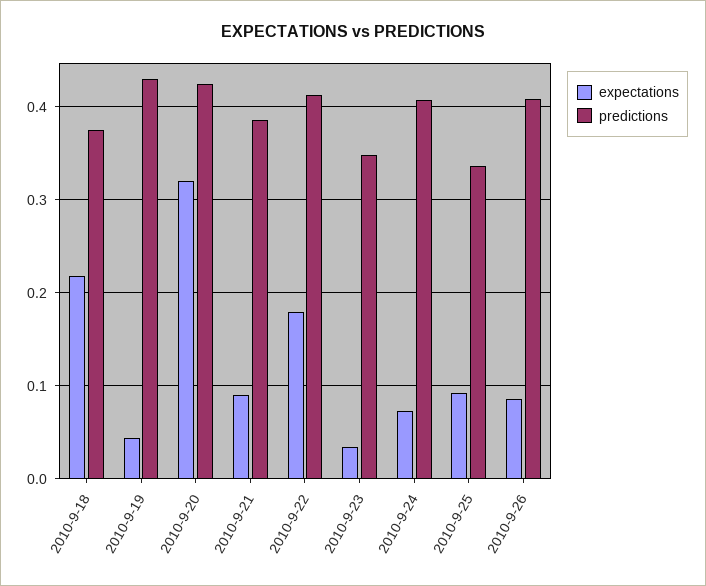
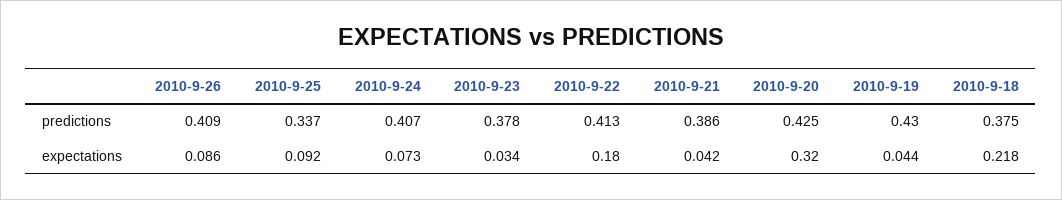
expectations, 2010-9-21: 0.09 -> 0.042
predictions, 2010-9-23: 0.35 -> 0.378

